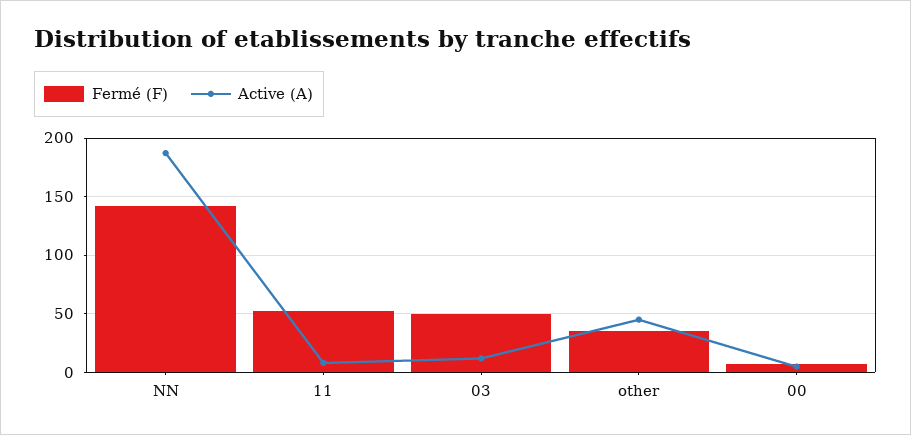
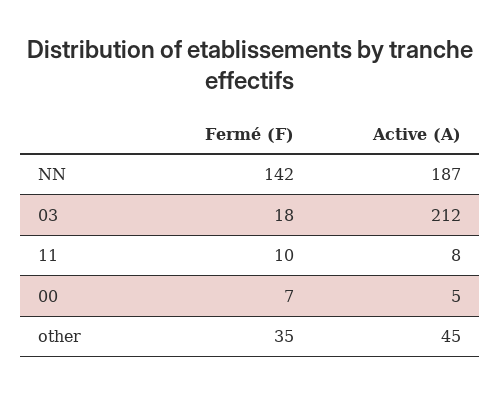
Fermé (F), 11: 50 -> 10
Fermé (F), 03: 50 -> 18
Active (A), 03: 10 -> 212

